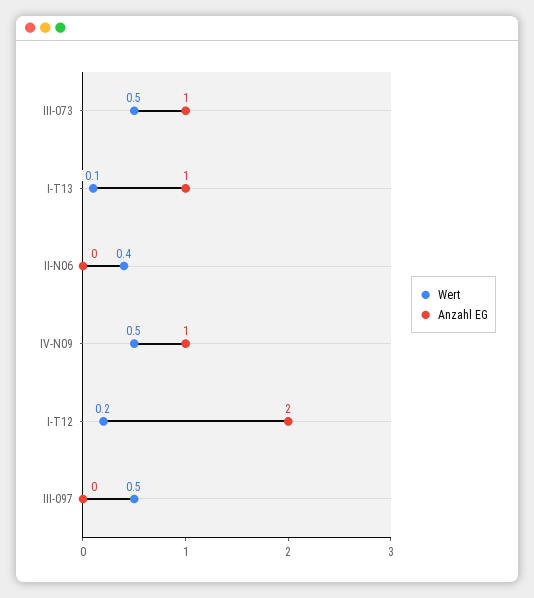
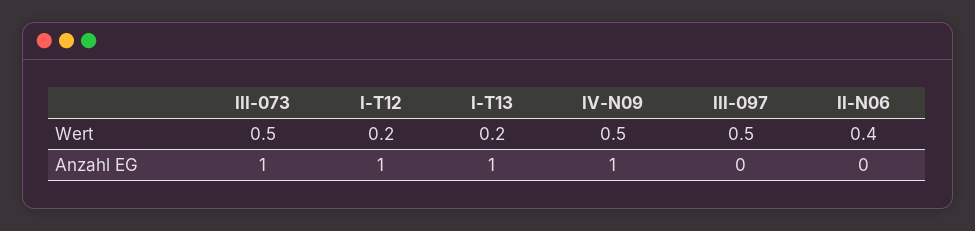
Wert, I-T13: 0.1 -> 0.2
Anzahl EG, I-T12: 2 -> 1

